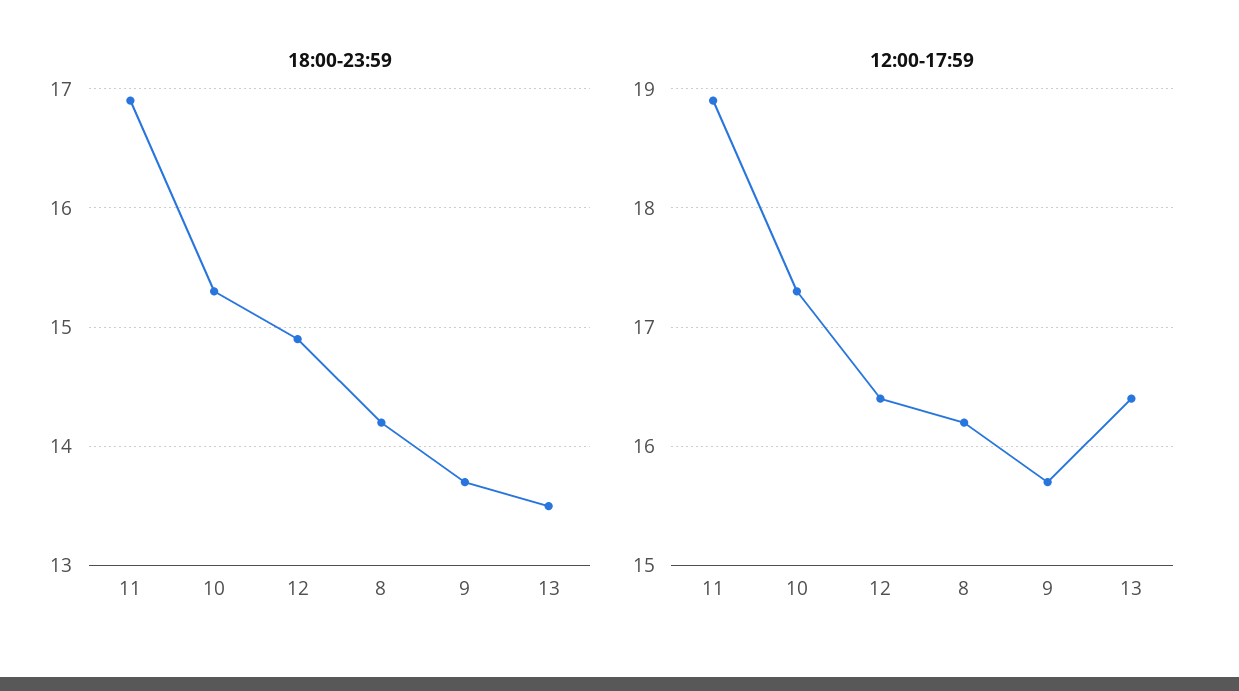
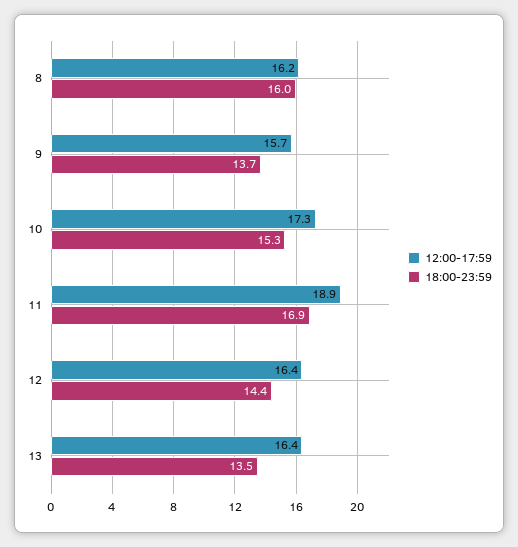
18:00-23:59, 12: 14.9 -> 14.4
18:00-23:59, 8: 14.2 -> 16

